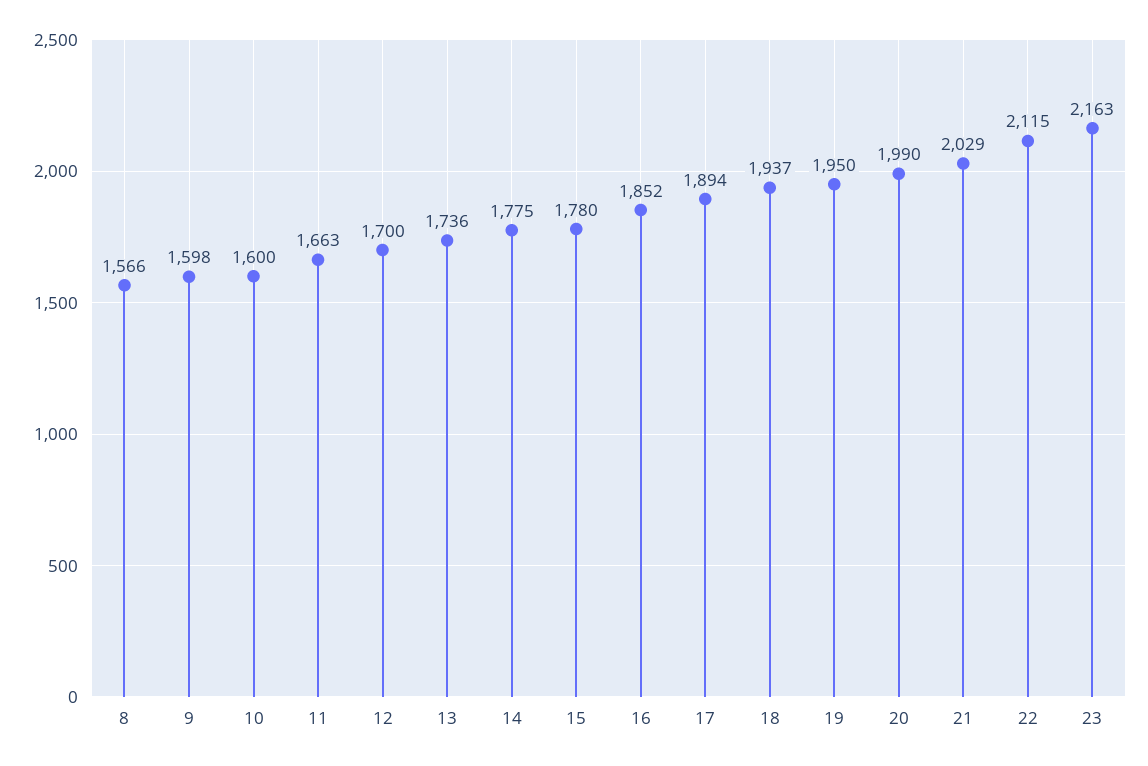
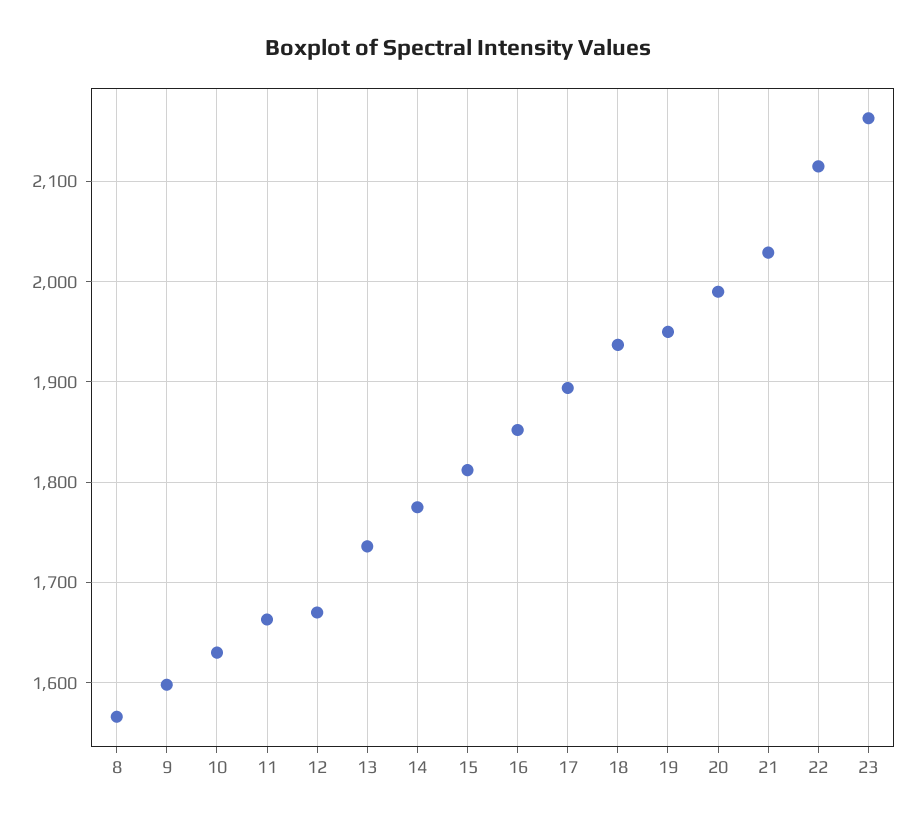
10: 1600 -> 1630
12: 1700 -> 1670
15: 1780 -> 1810

